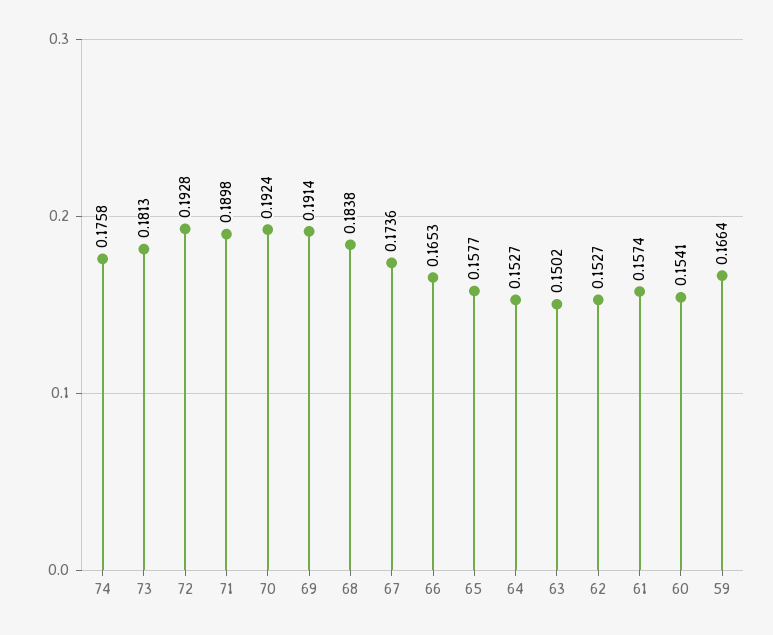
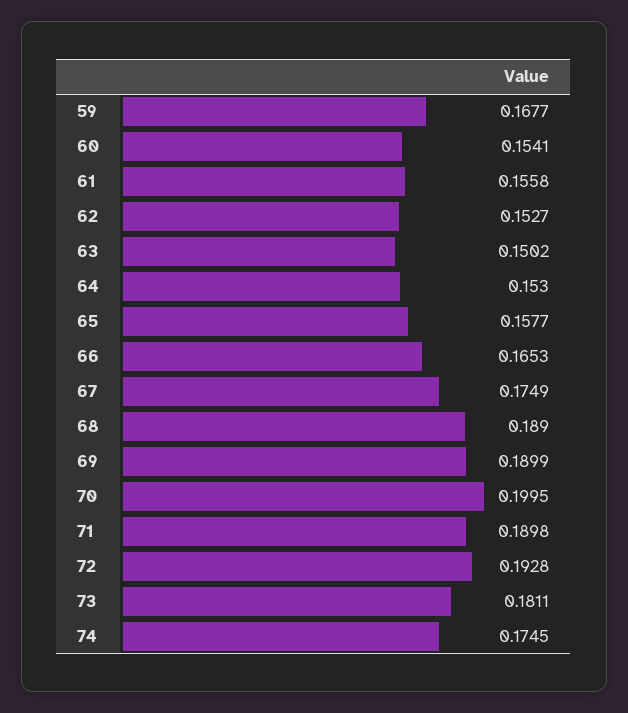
74: 0.1758 -> 0.1745
73: 0.1813 -> 0.1811
70: 0.1924 -> 0.1995
69: 0.1914 -> 0.1899
68: 0.1838 -> 0.189
67: 0.1736 -> 0.1749
64: 0.1527 -> 0.153
61: 0.1574 -> 0.1558
59: 0.1664 -> 0.1677

